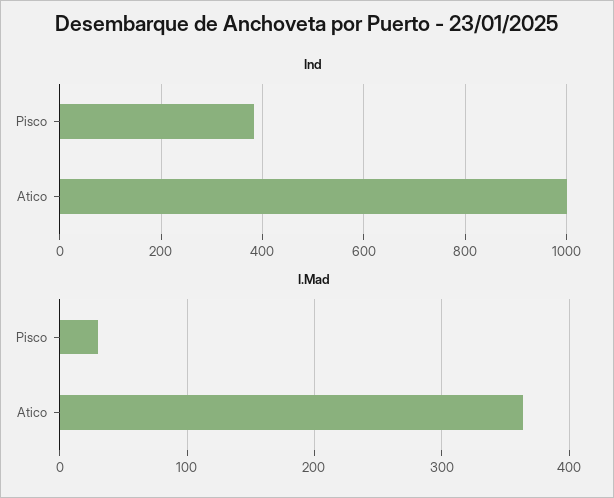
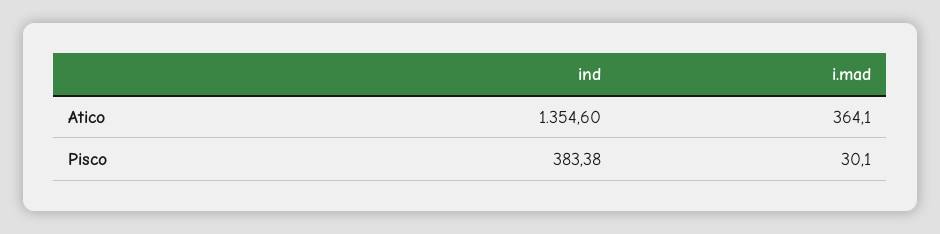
Ind, Atico: 1000 -> 1354.6

